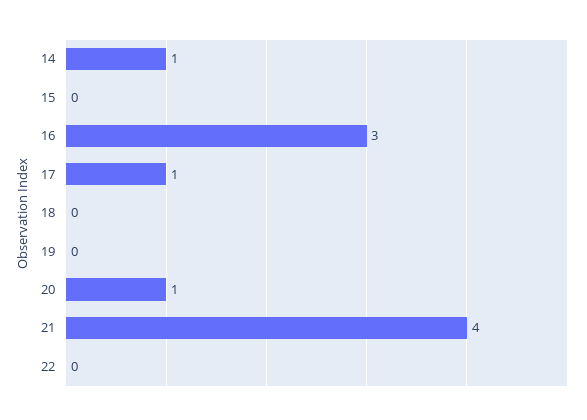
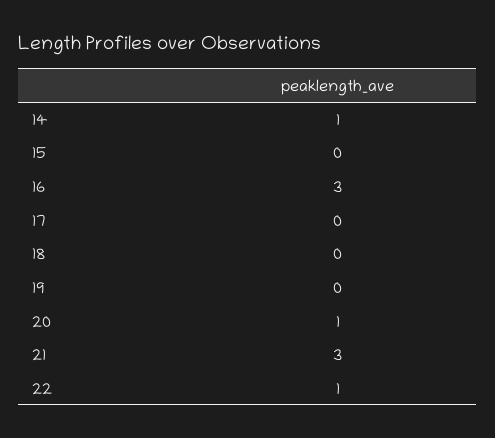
17: 1 -> 0
21: 4 -> 3
22: 0 -> 1

